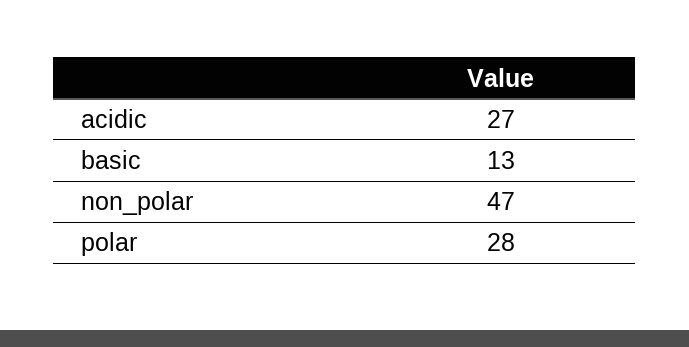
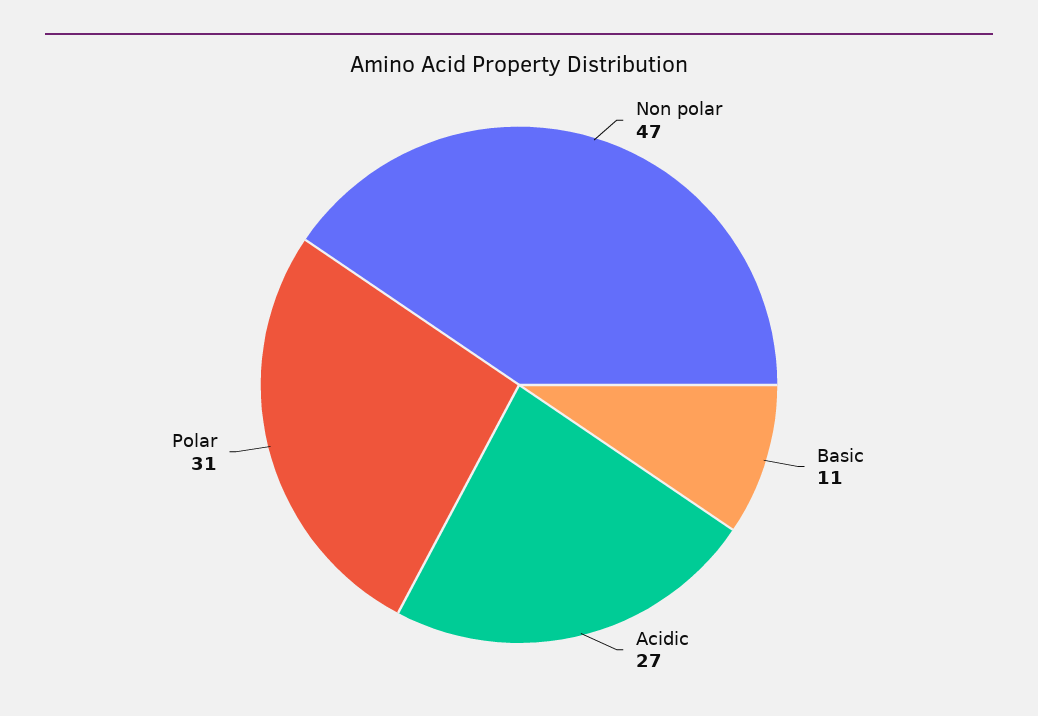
basic: 13 -> 11
polar: 28 -> 31

